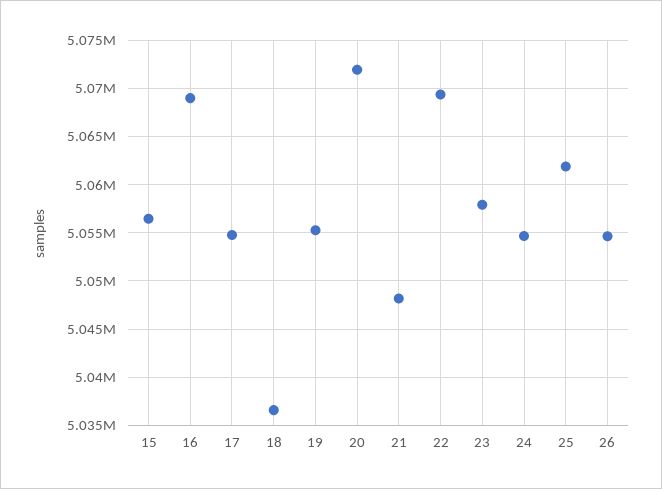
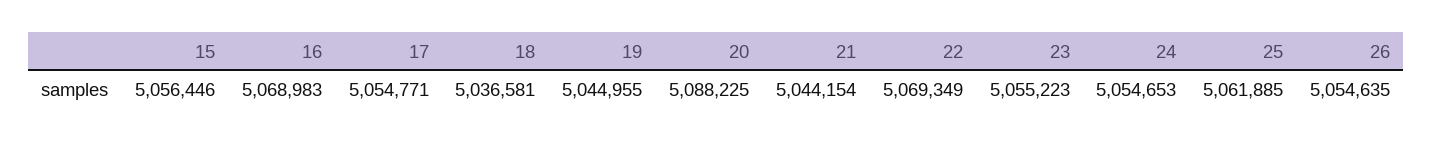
19: 5055000 -> 5044955
20: 5072000 -> 5088225
21: 5048000 -> 5044154
23: 5058000 -> 5055223

